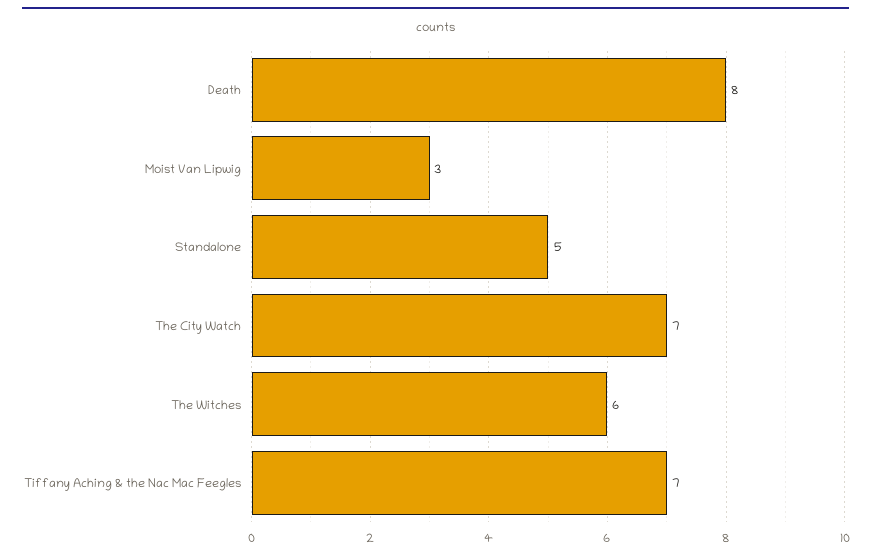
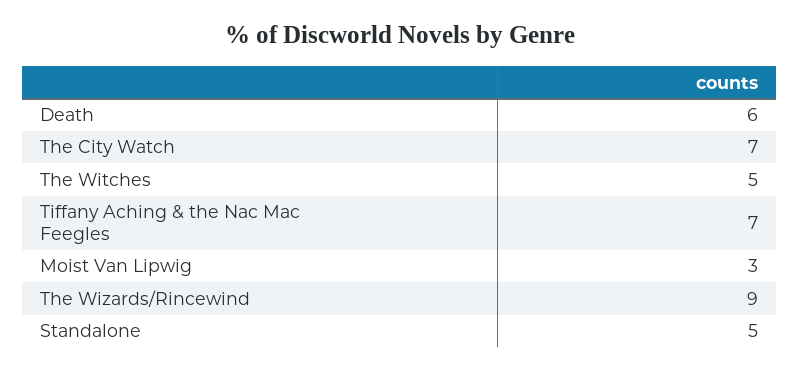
Death: 8 -> 6
The Witches: 6 -> 5
The Wizards/Rincewind: none -> 9

